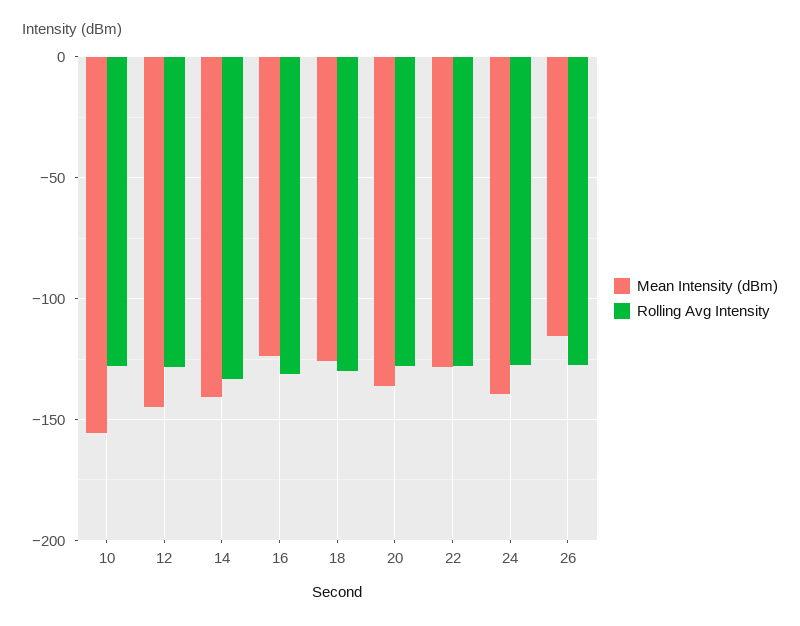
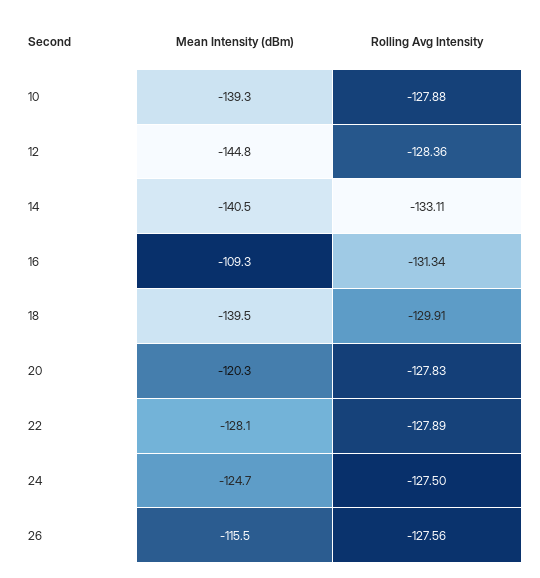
Mean Intensity (dBm), 10: -155 -> -139.3
Mean Intensity (dBm), 16: -125 -> -109.3
Mean Intensity (dBm), 18: -125 -> -139.5
Mean Intensity (dBm), 20: -135 -> -120.3
Mean Intensity (dBm), 24: -140 -> -124.7

